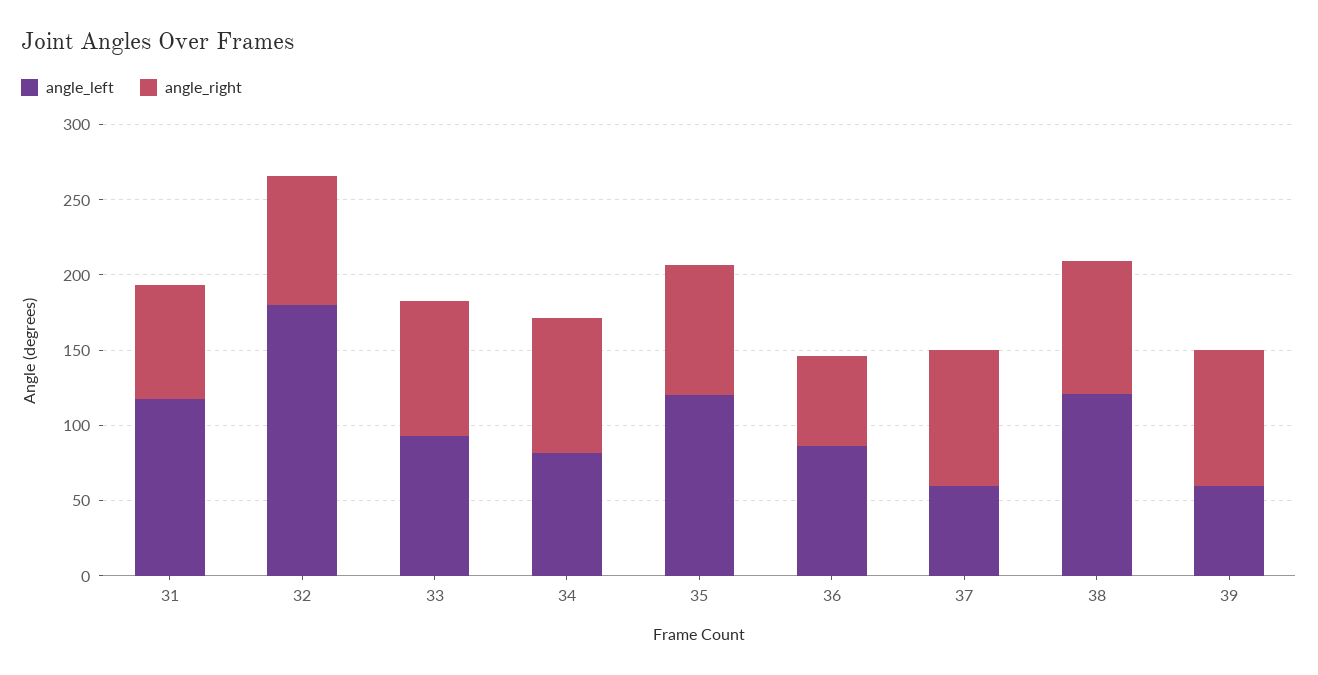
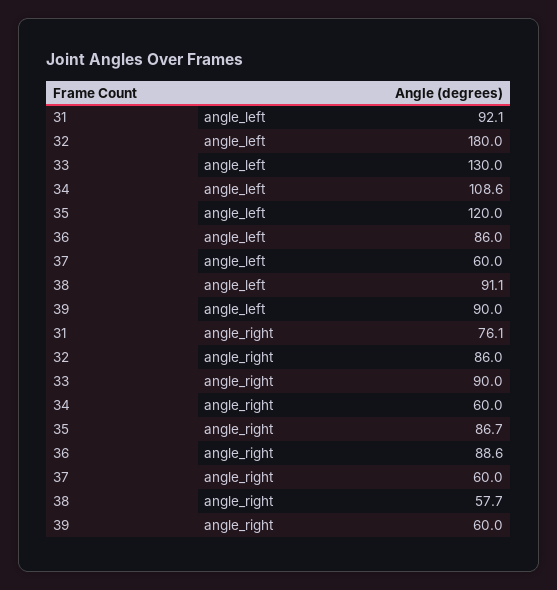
angle_left, 31: 120 -> 92.1
angle_left, 33: 90 -> 130
angle_left, 34: 80 -> 108.6
angle_right, 34: 90 -> 60
angle_right, 36: 60 -> 88.6
angle_right, 37: 90 -> 60
angle_left, 38: 120 -> 91.1
angle_right, 38: 90 -> 57.7
angle_left, 39: 60 -> 90
angle_right, 39: 90 -> 60

